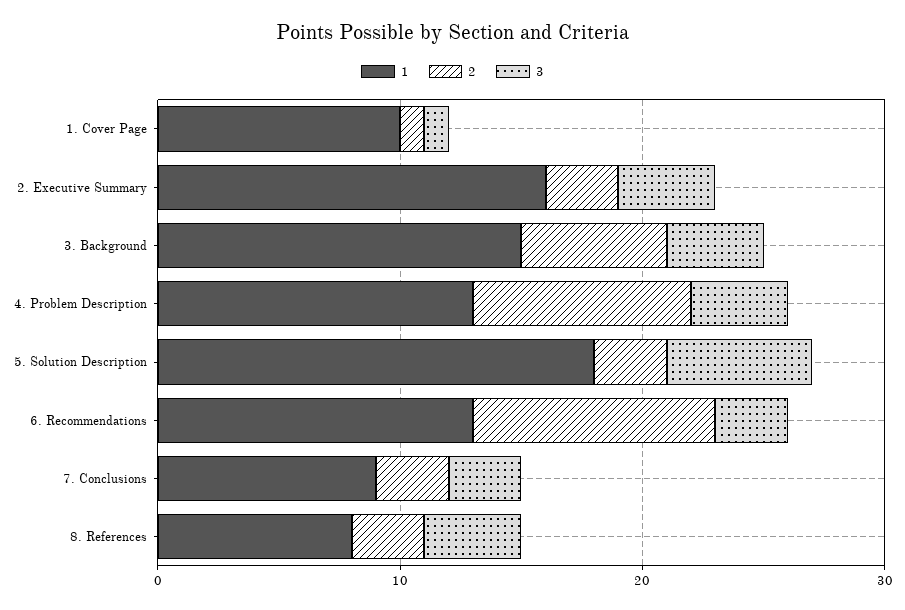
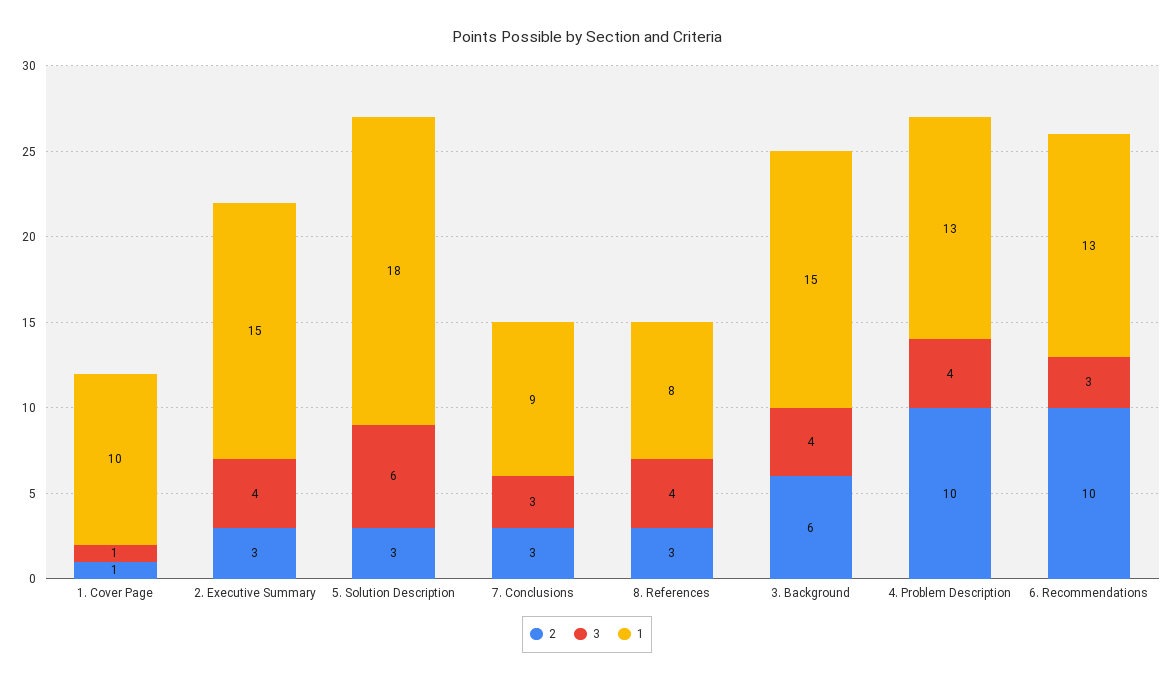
1, 2. Executive Summary: 16 -> 15
2, 4. Problem Description: 9 -> 10

